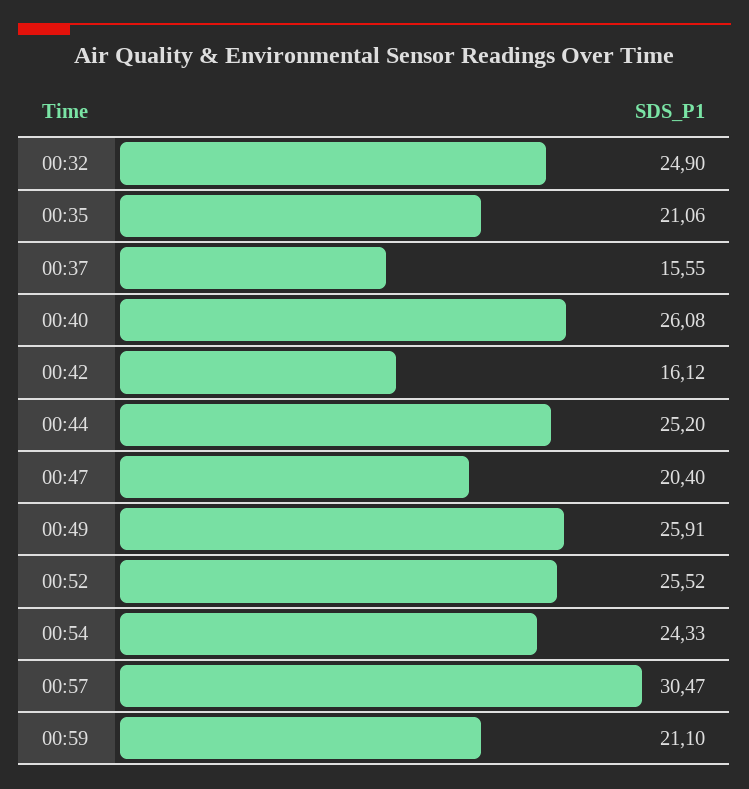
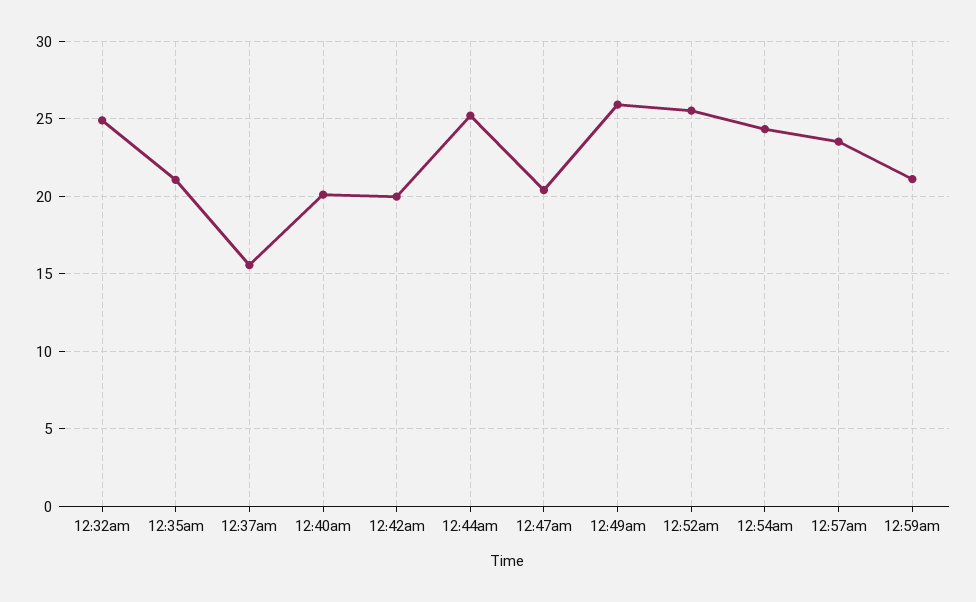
00:40: 26.08 -> 20
00:42: 16.12 -> 20
00:57: 30.47 -> 23.5

